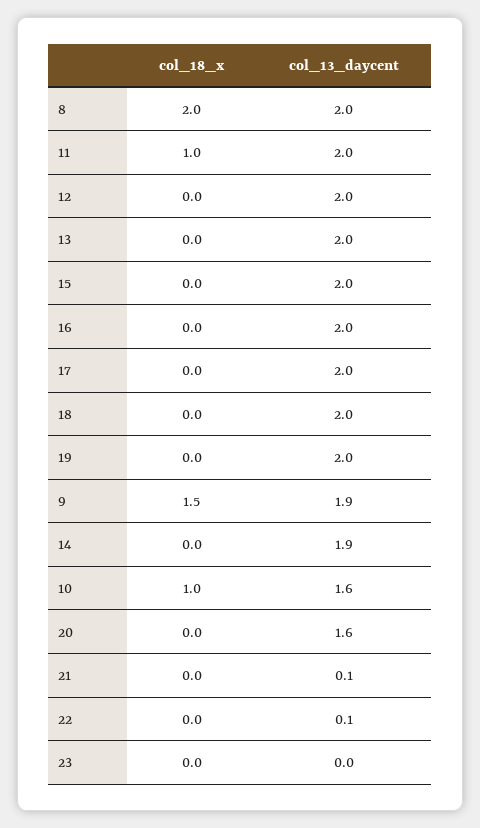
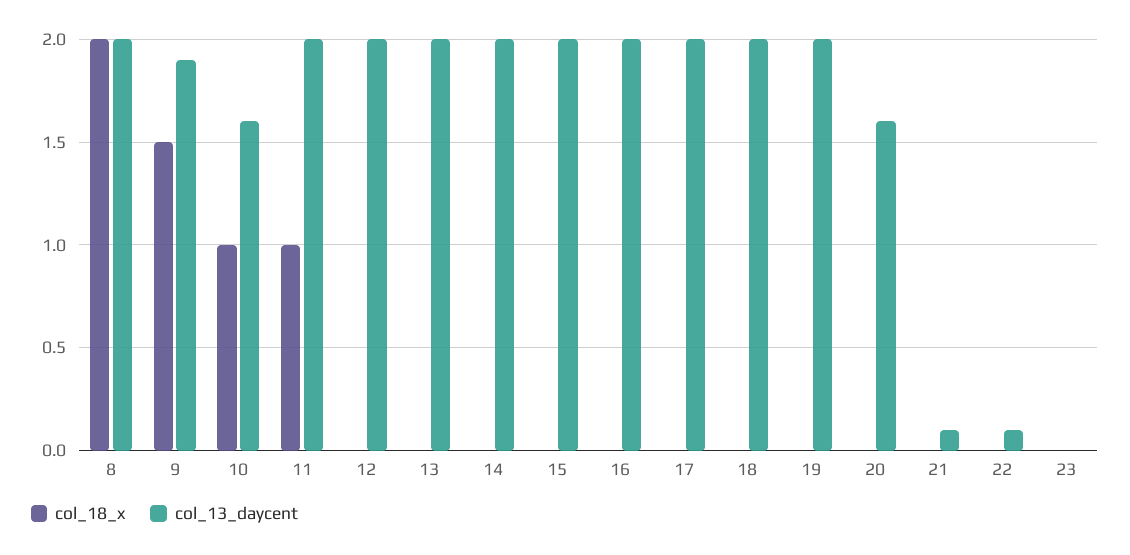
col_13_daycent, 14: 1.9 -> 2

